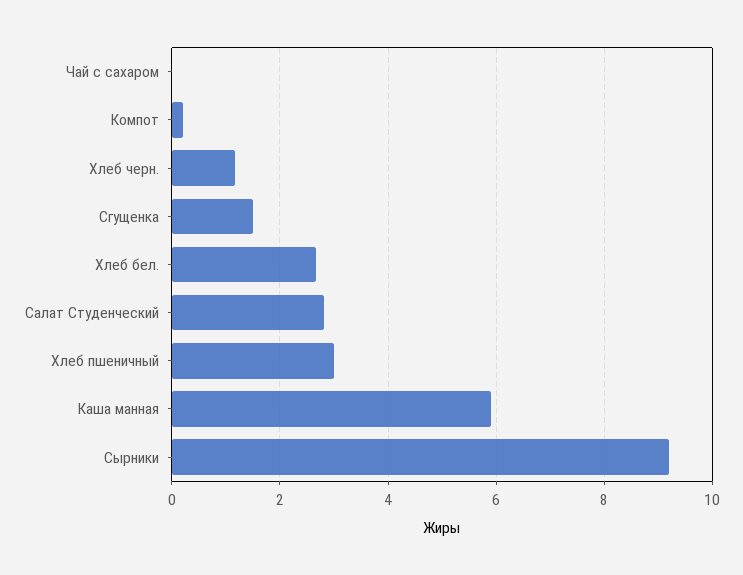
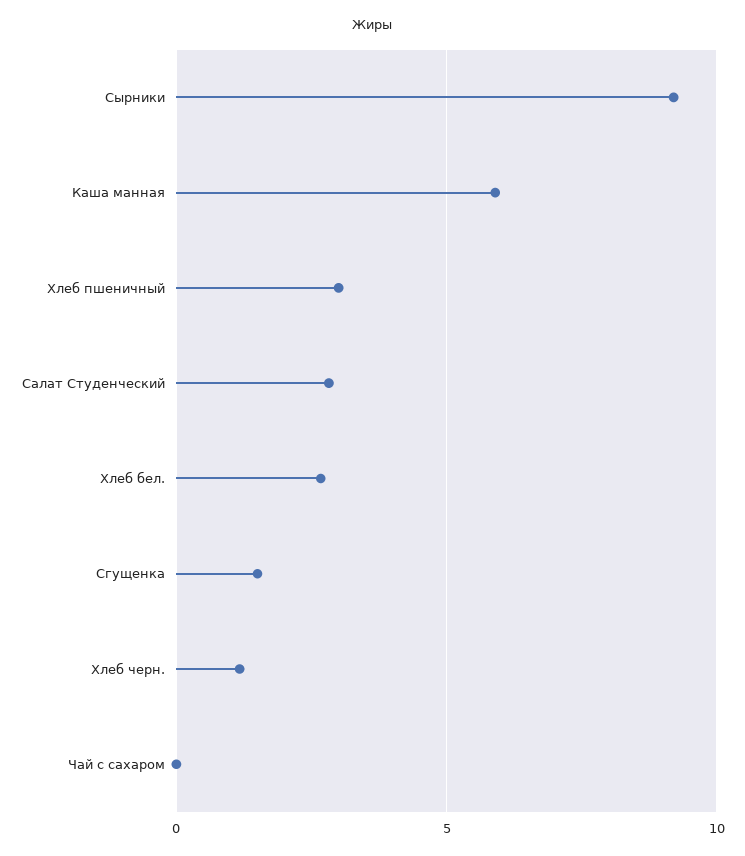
Компот: 0.2 -> none

